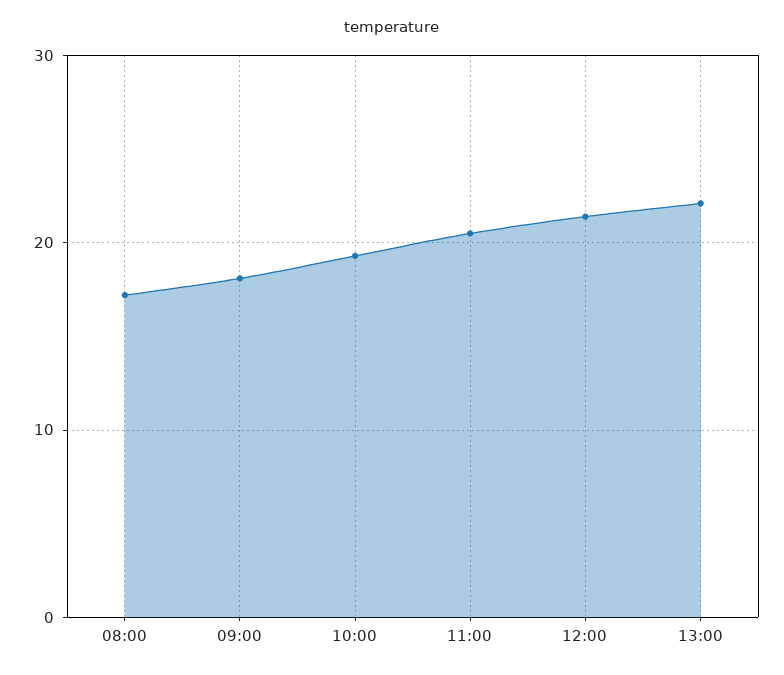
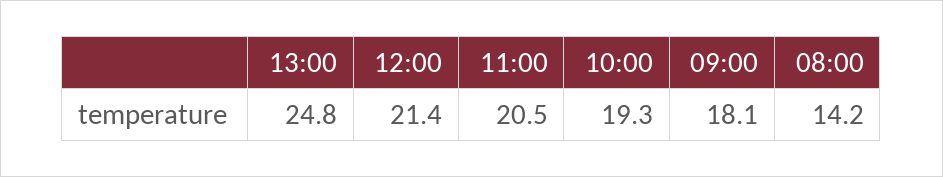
08:00: 17 -> 14.2
13:00: 22 -> 24.8

